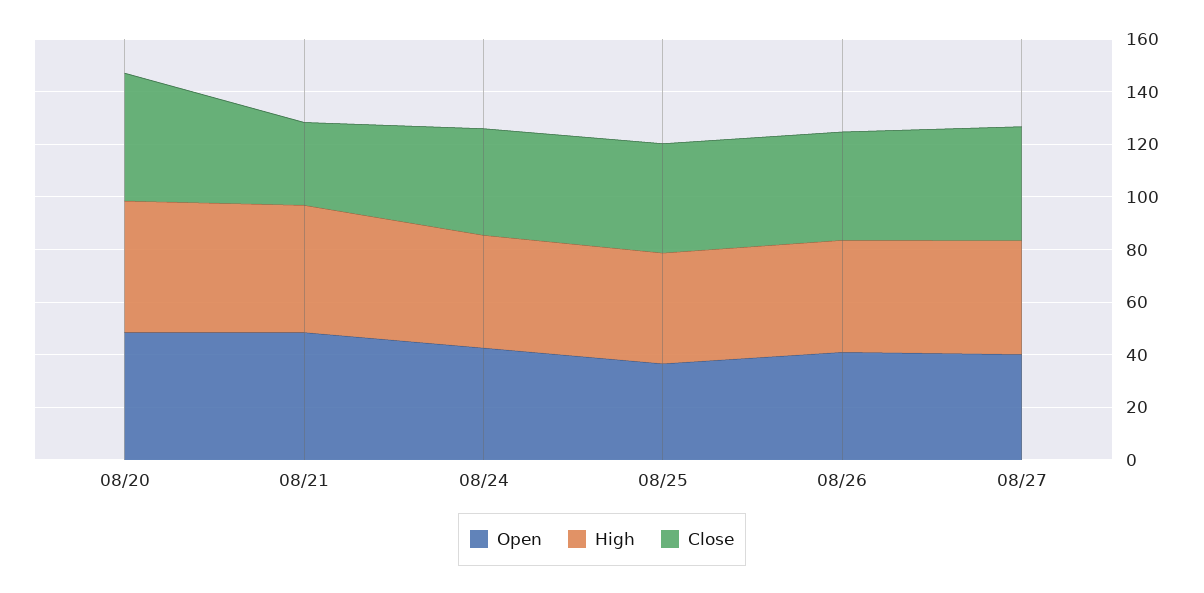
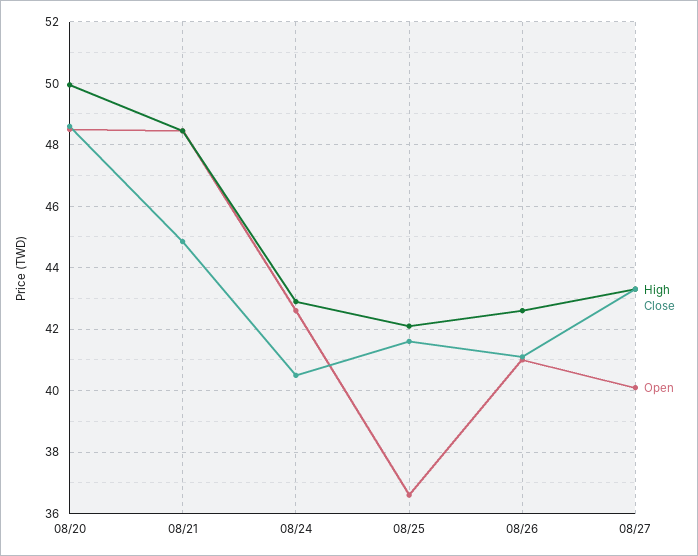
Close, 08/21: 30 -> 44.8

